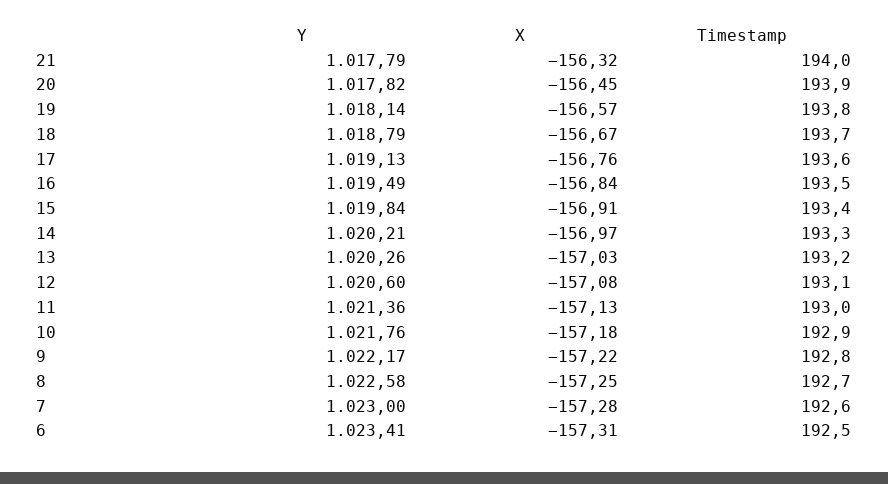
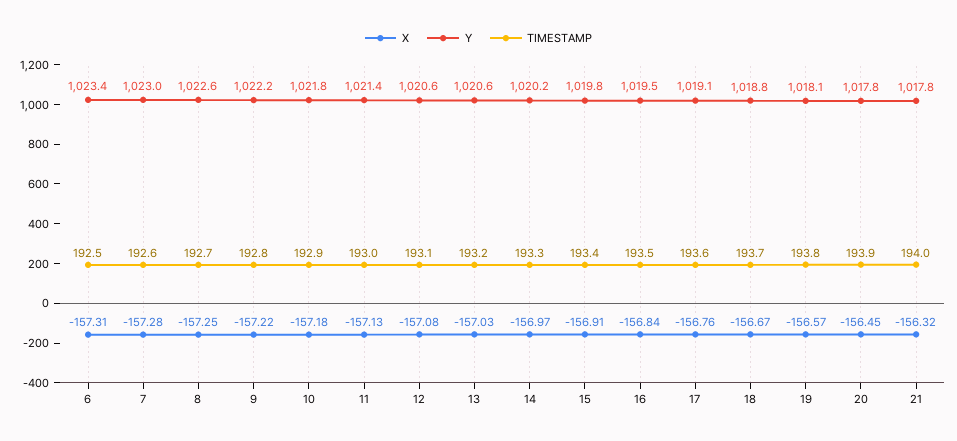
Y, 13: 1020.26 -> 1020.6

